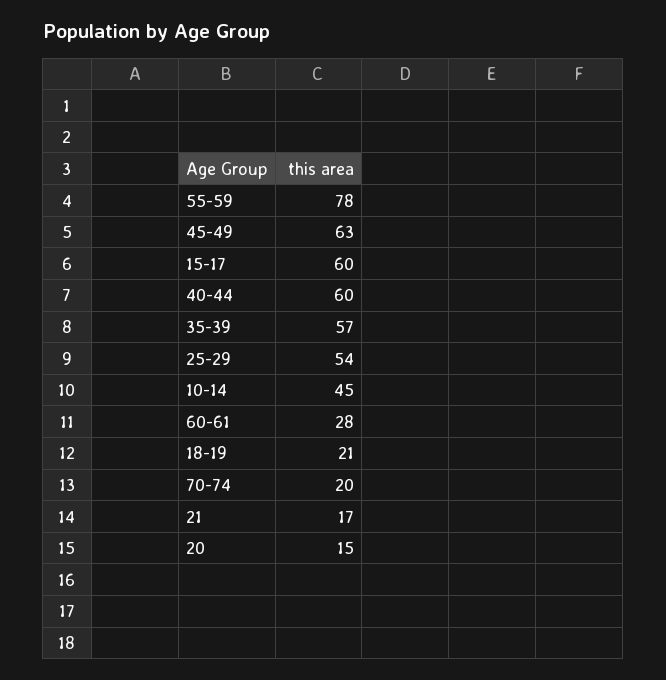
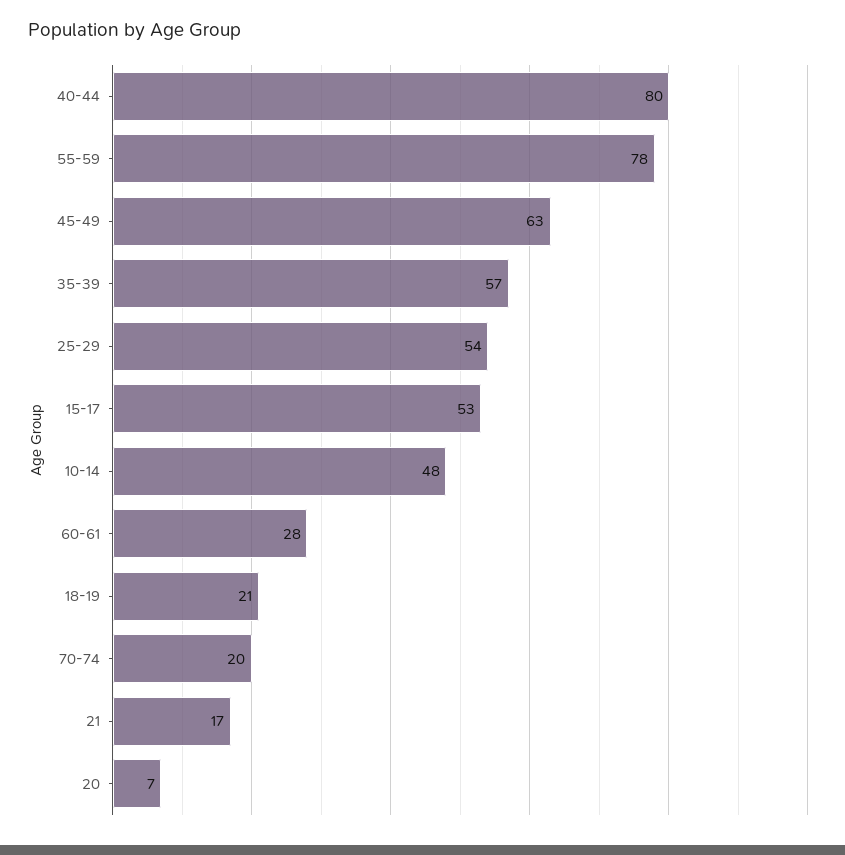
15-17: 60 -> 53
40-44: 60 -> 80
10-14: 45 -> 48
20: 15 -> 7

